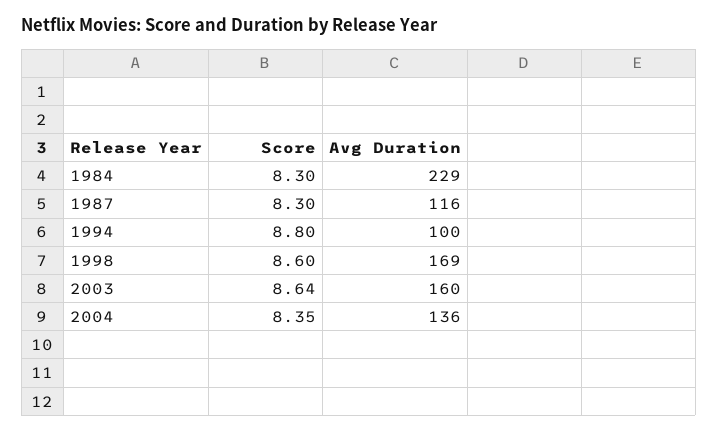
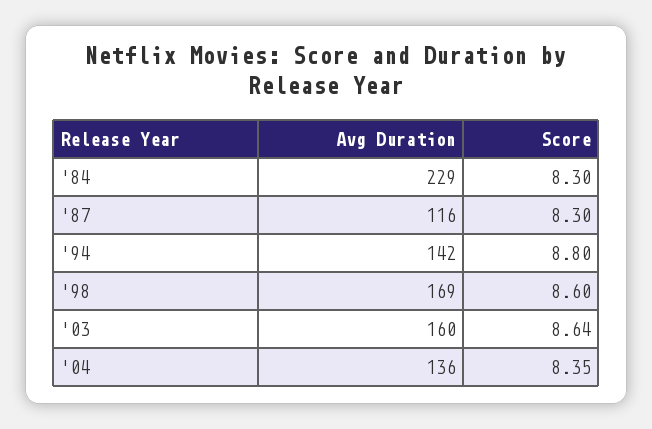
Avg Duration, 1994: 100 -> 142

